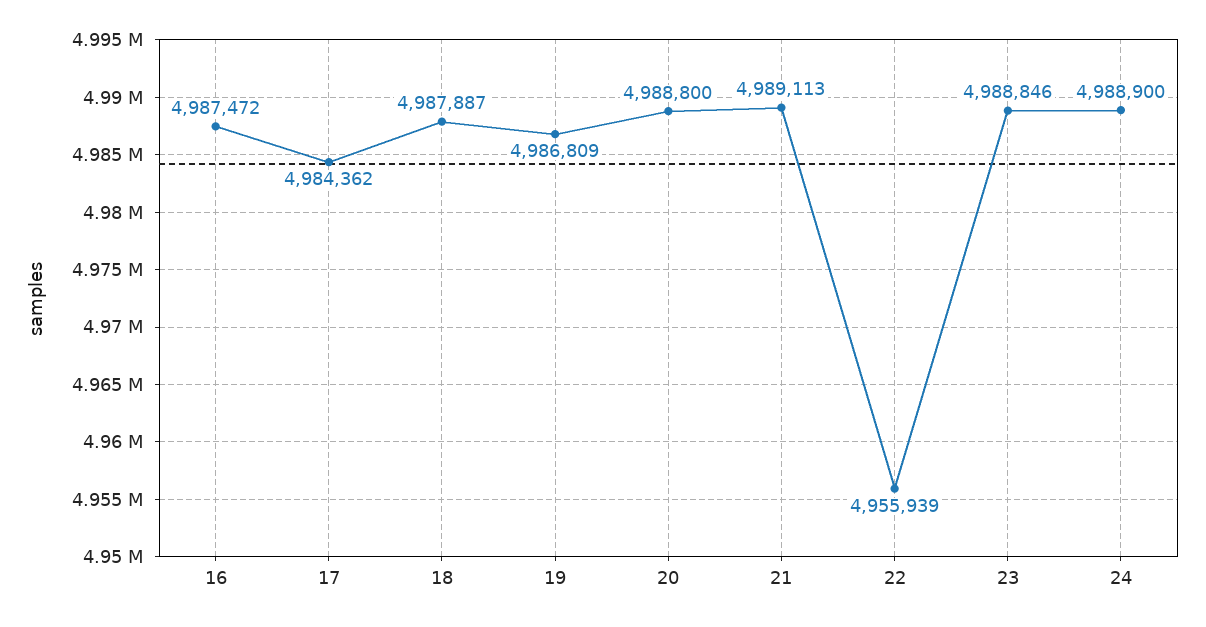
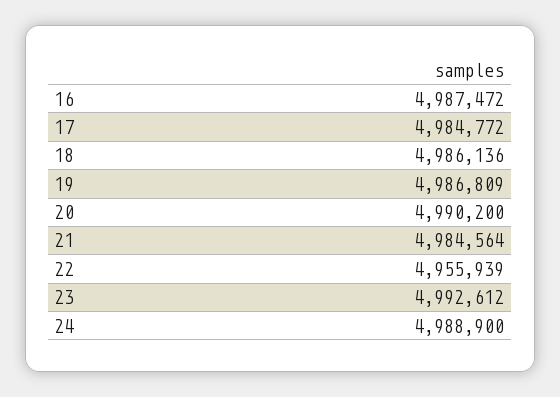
17: 4984362 -> 4984772
18: 4987887 -> 4986136
20: 4988800 -> 4990200
21: 4989113 -> 4984564
23: 4988846 -> 4992612

